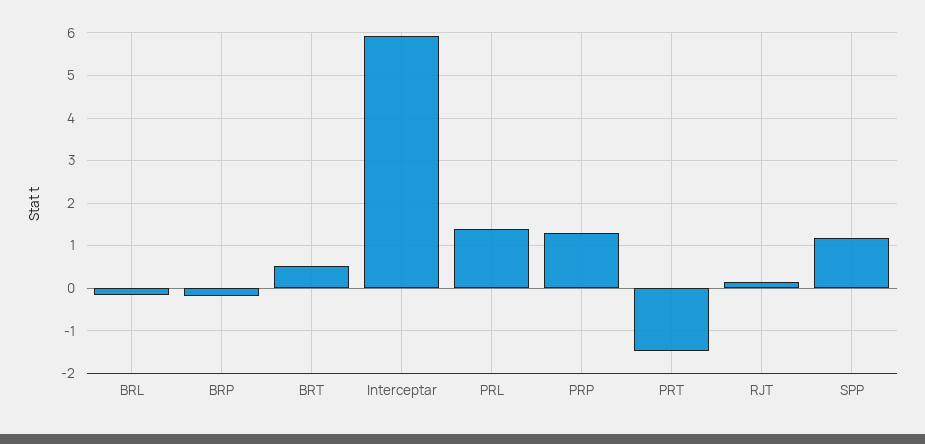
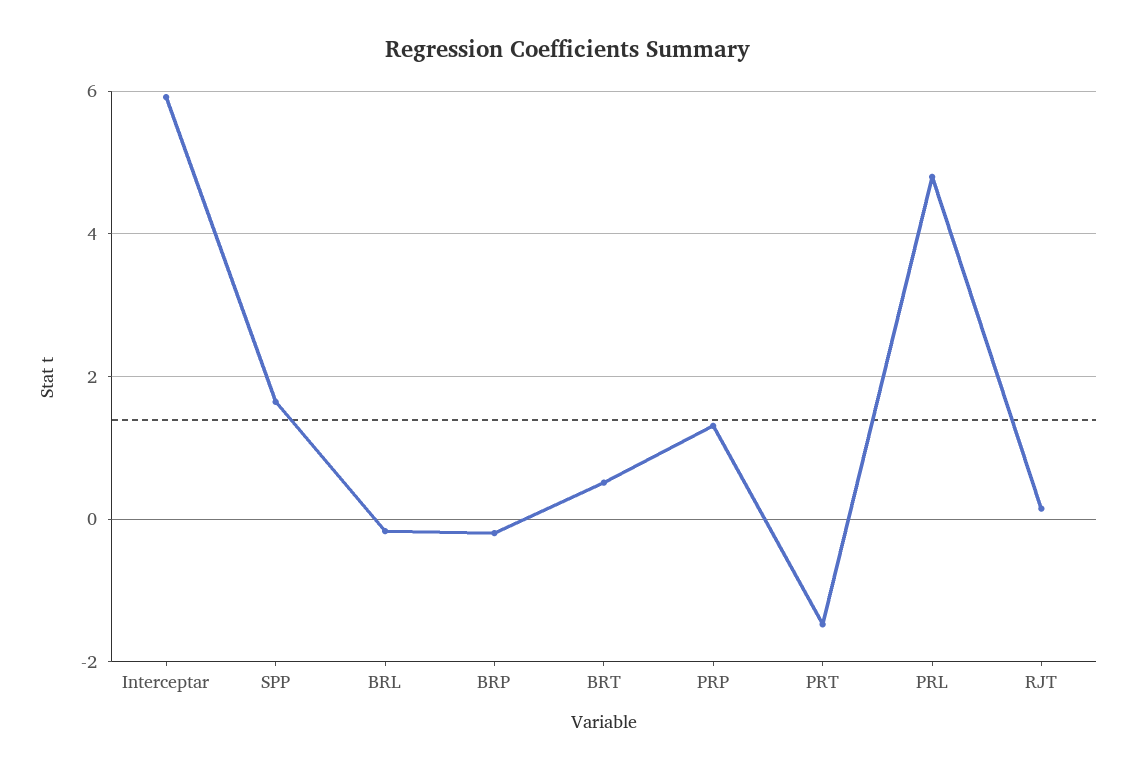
PRL: 1.4 -> 4.8
SPP: 1.2 -> 1.6

